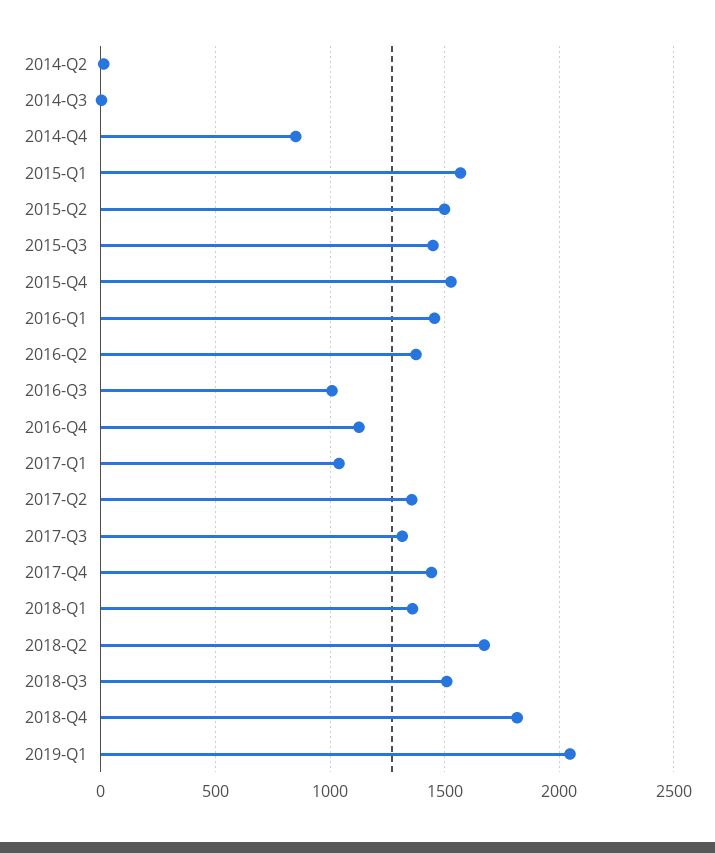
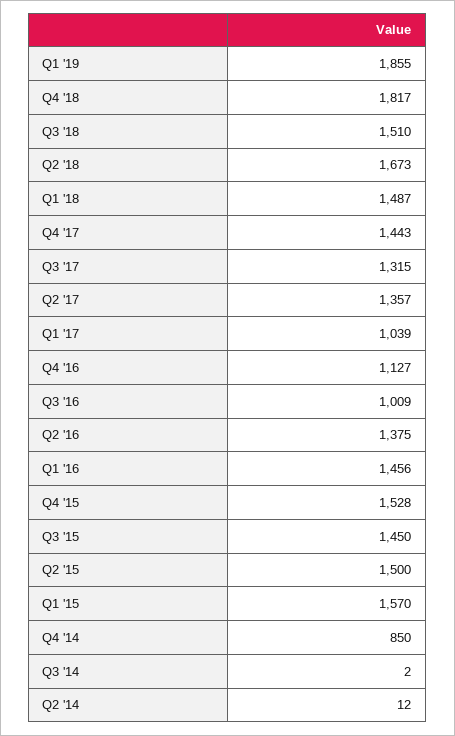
2018-Q1: 1350 -> 1487
2019-Q1: 2050 -> 1855

